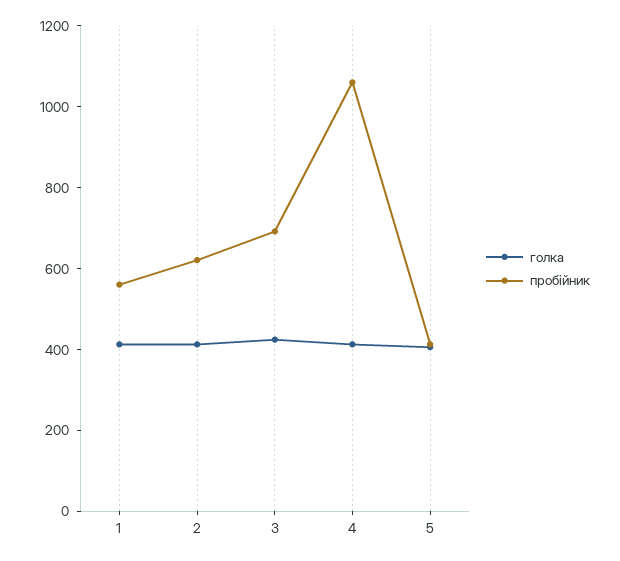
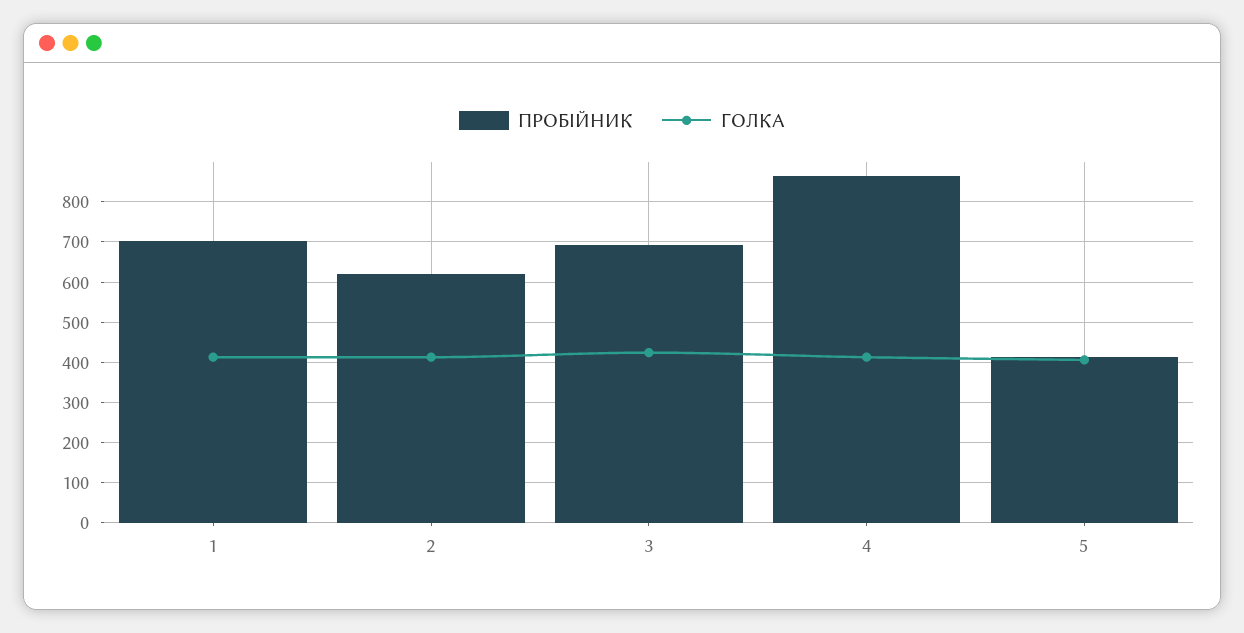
пробійник, 1: 550 -> 700
пробійник, 4: 1050 -> 860

